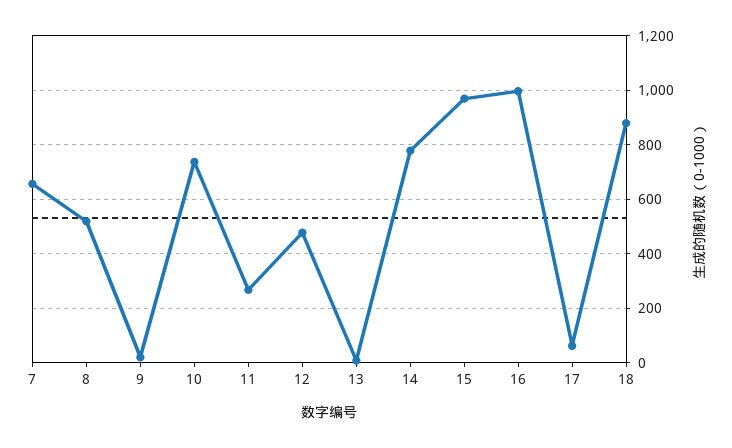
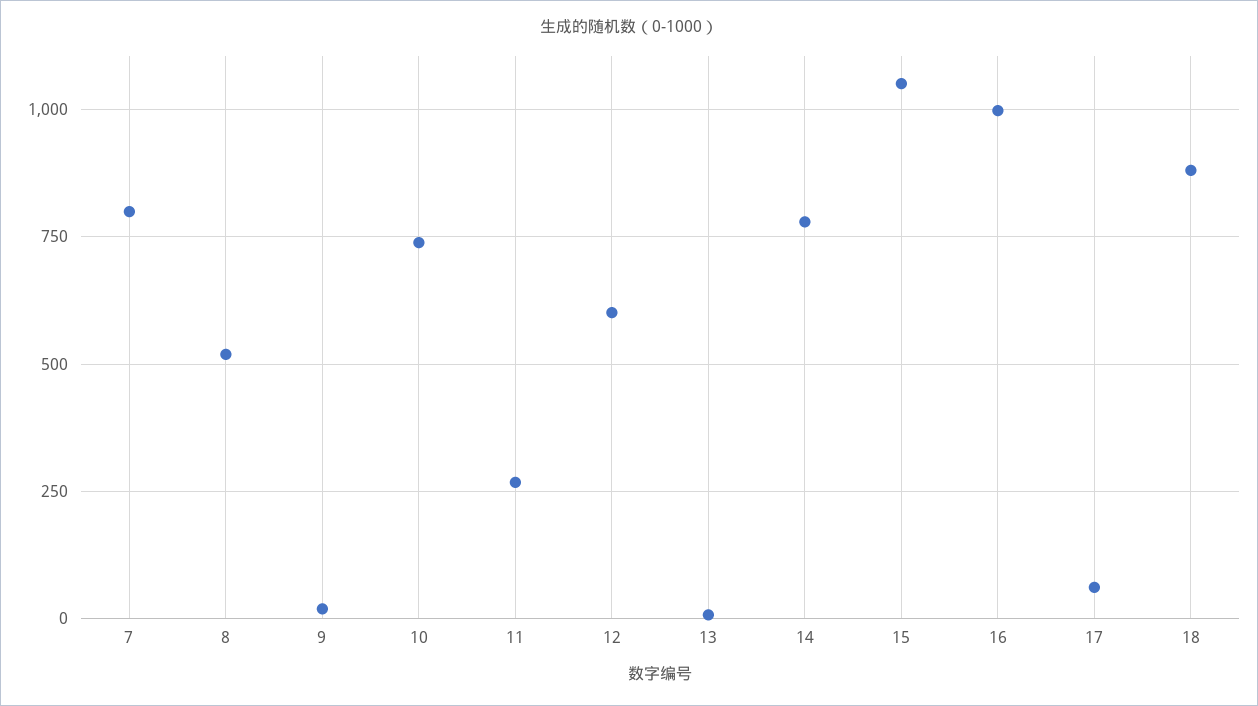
7: 650 -> 800
12: 475 -> 600
15: 975 -> 1050

